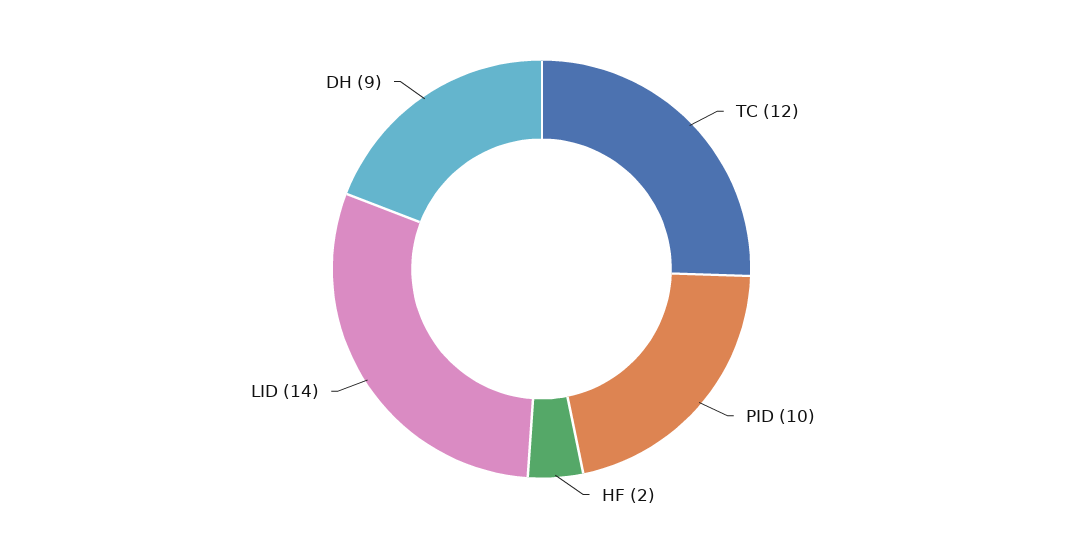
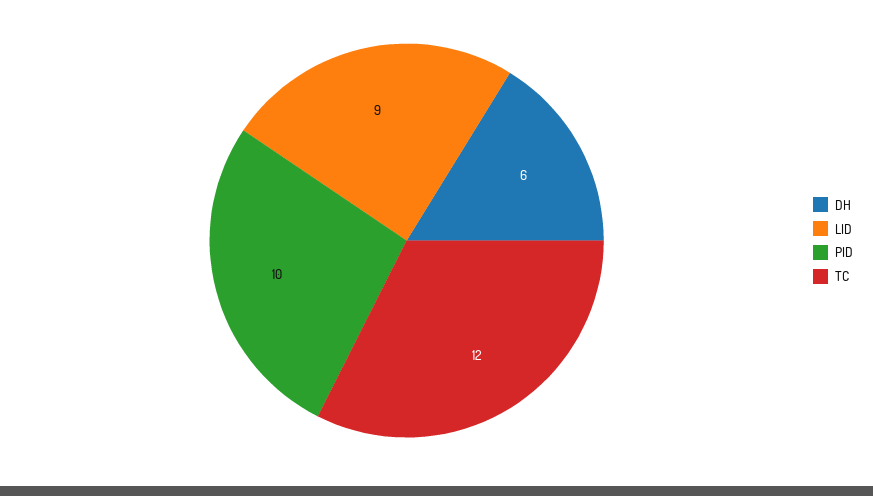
HF: 2 -> none
LID: 14 -> 9
DH: 9 -> 6

